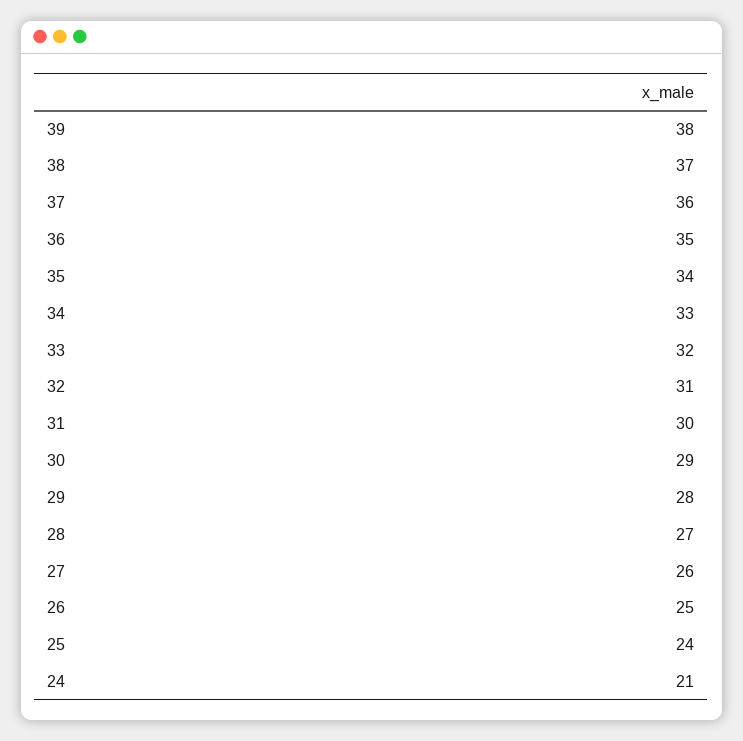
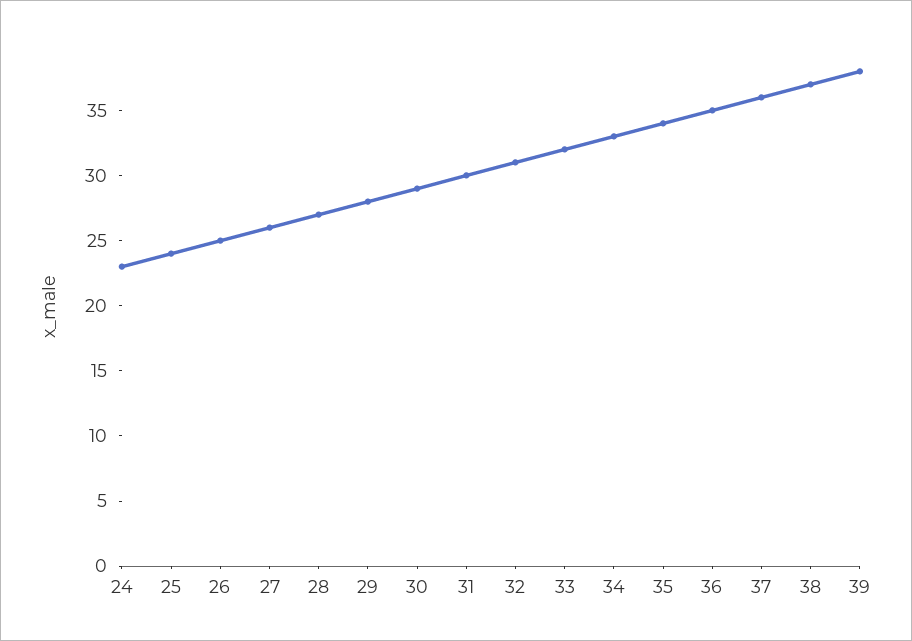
24: 21 -> 23

